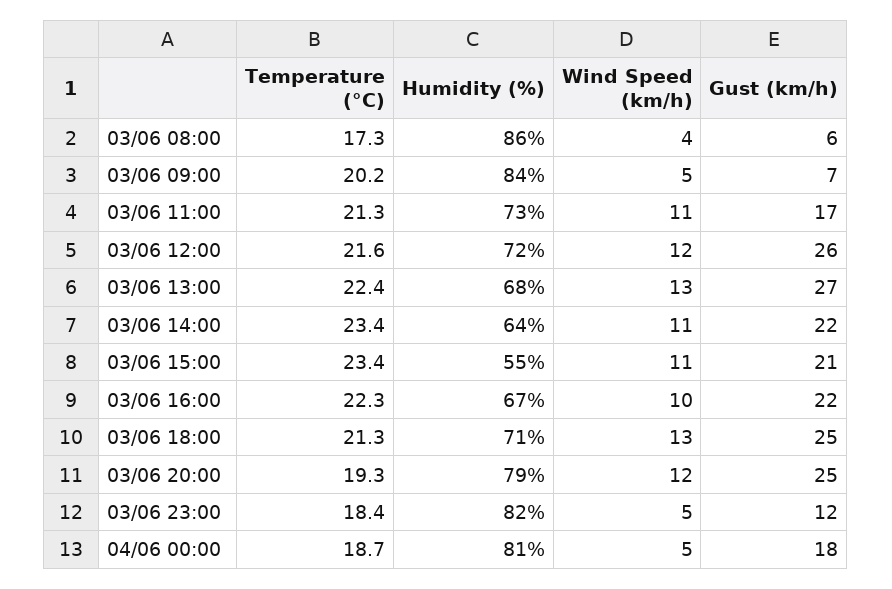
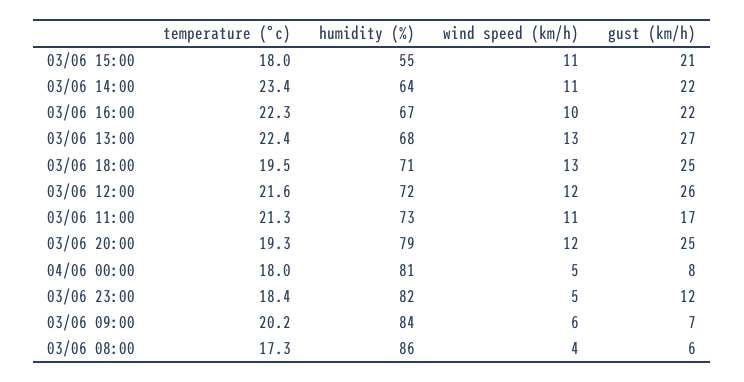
Wind Speed (km/h), 03/06 09:00: 5 -> 6
Temperature (°C), 03/06 15:00: 23.4 -> 18
Temperature (°C), 03/06 18:00: 21.3 -> 19.5
Temperature (°C), 04/06 00:00: 18.7 -> 18
Gust (km/h), 04/06 00:00: 18 -> 8

